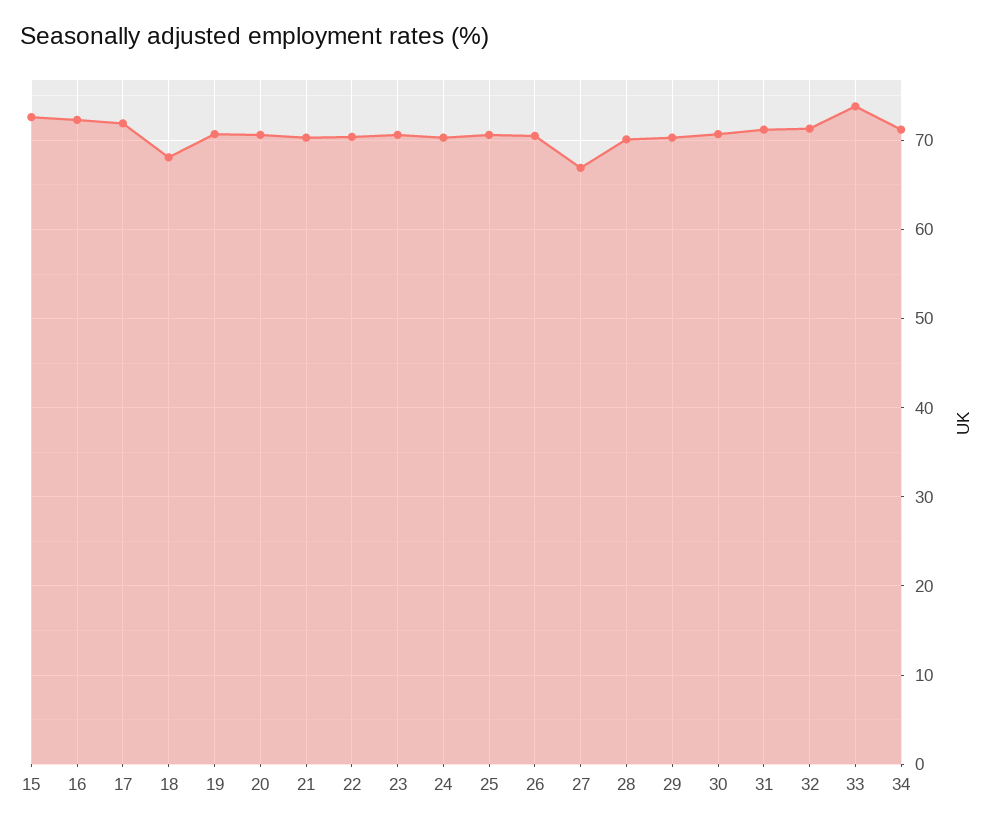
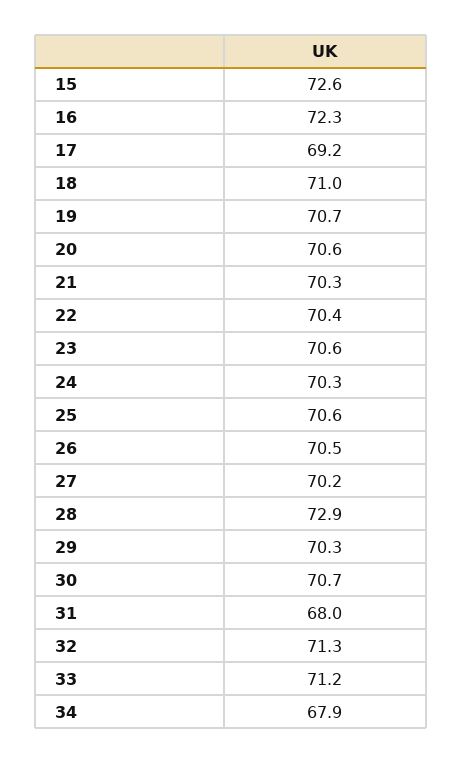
17: 72 -> 69.2
18: 68 -> 71
27: 67 -> 70.2
28: 70 -> 72.9
31: 71 -> 68
33: 74 -> 71.2
34: 71 -> 67.9

